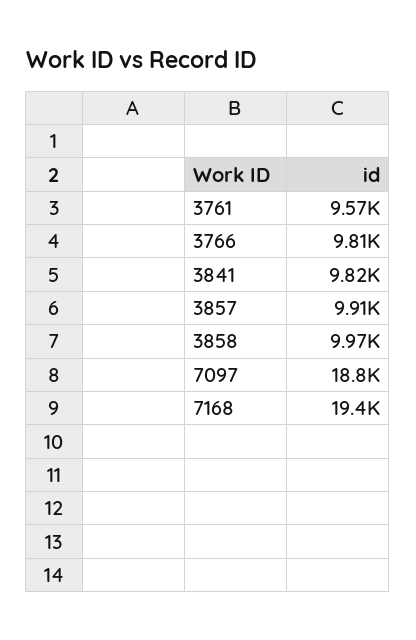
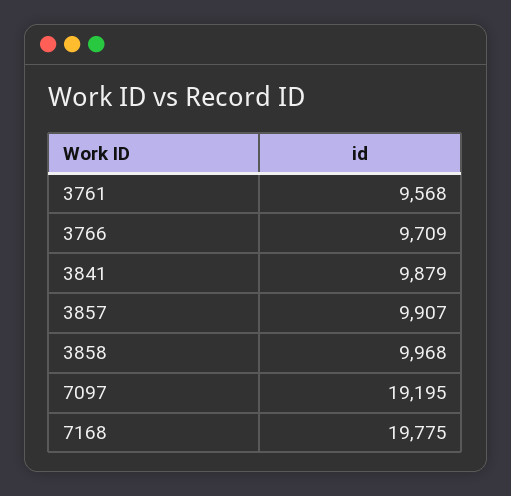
3766: 9810 -> 9709
3841: 9820 -> 9879
7097: 18800 -> 19195
7168: 19400 -> 19775

